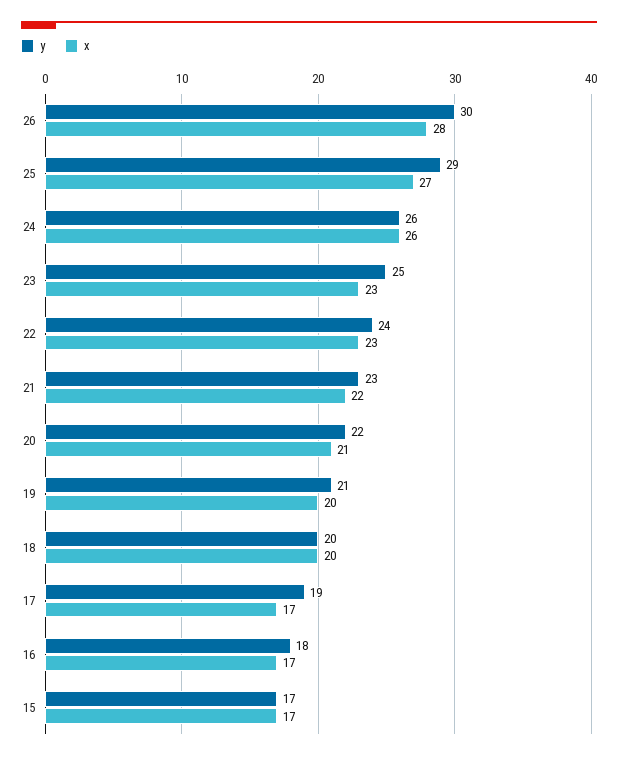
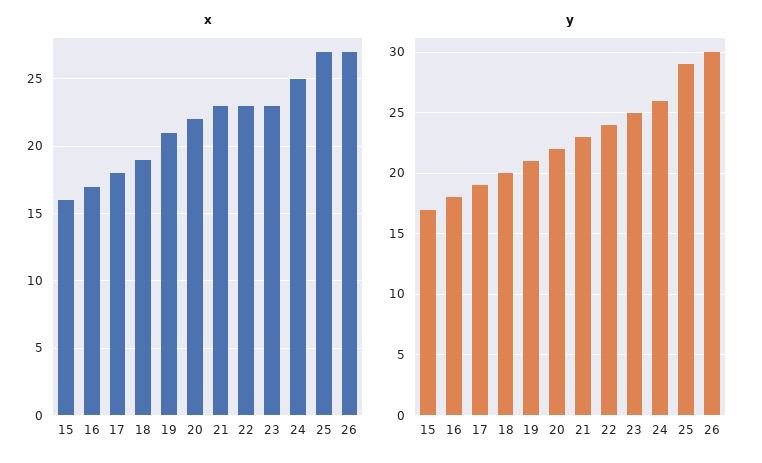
x, 26: 28 -> 27
x, 24: 26 -> 25
x, 21: 22 -> 23
x, 20: 21 -> 22
x, 19: 20 -> 21
x, 18: 20 -> 19
x, 17: 17 -> 18
x, 15: 17 -> 16

